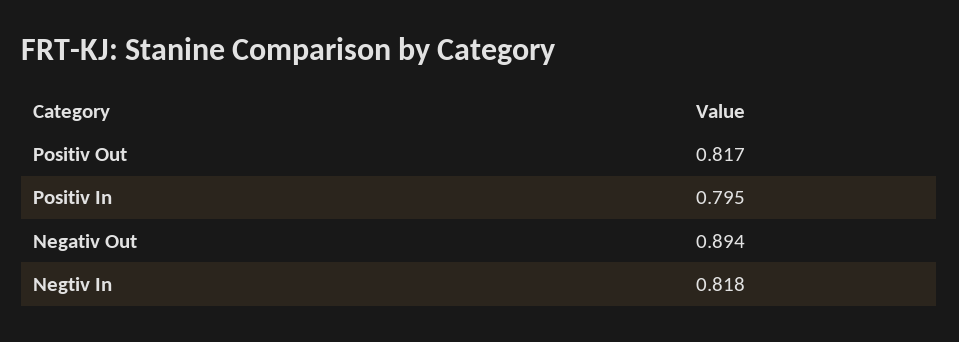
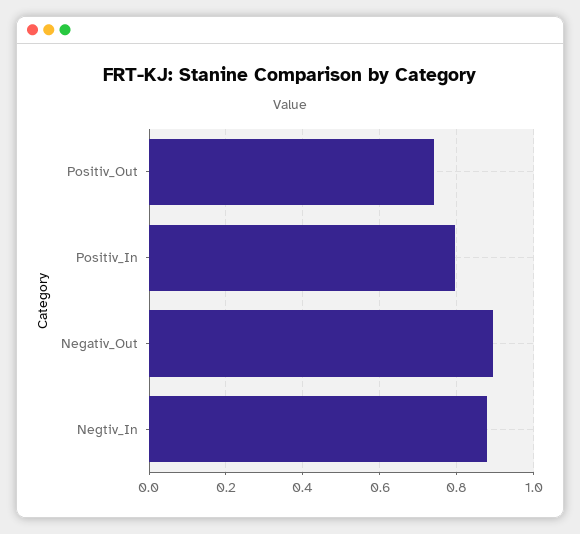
Positiv Out: 0.817 -> 0.74
Negtiv In: 0.818 -> 0.88

